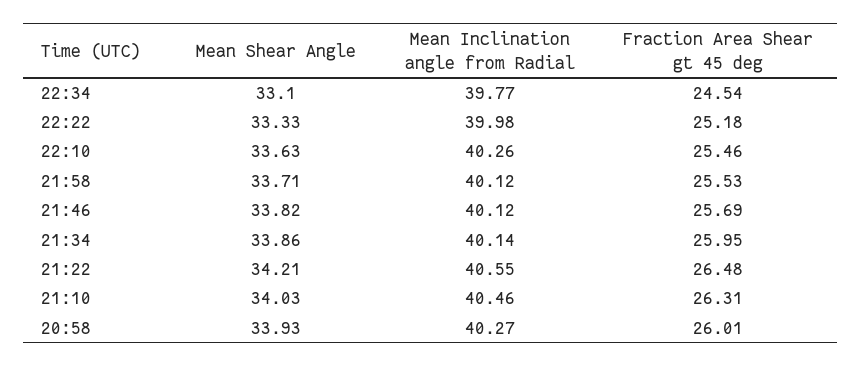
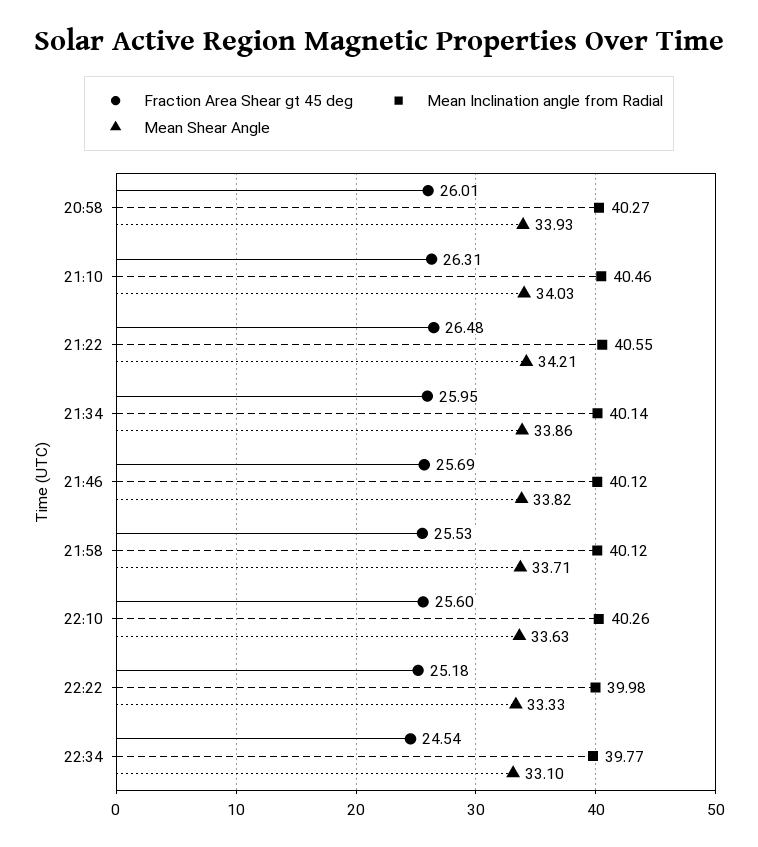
Fraction Area Shear gt 45 deg, 22:10: 25.46 -> 25.6

